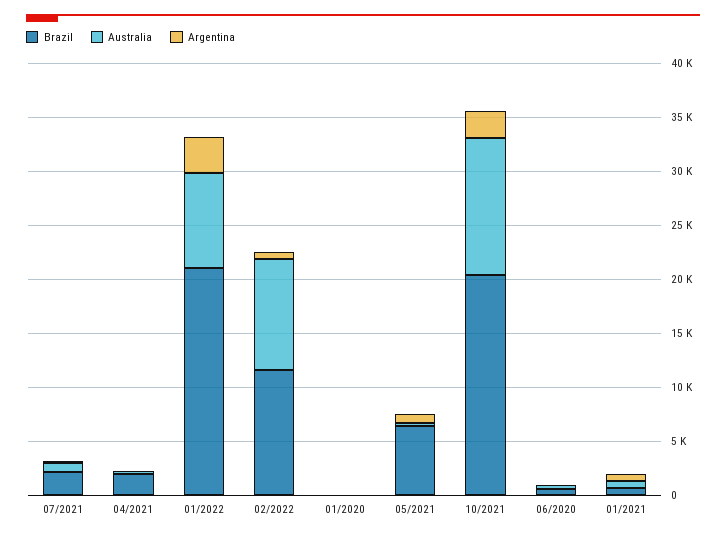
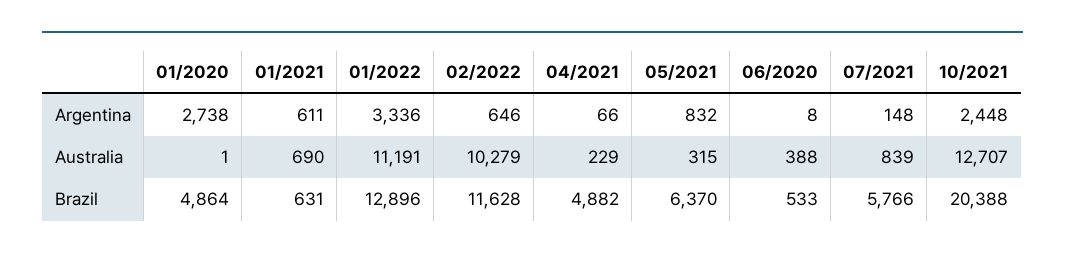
Brazil, 07/2021: 2000 -> 5766
Brazil, 04/2021: 2000 -> 4882
Brazil, 01/2022: 21000 -> 12896
Australia, 01/2022: 9000 -> 11191
Brazil, 01/2020: 0 -> 4864
Argentina, 01/2020: 0 -> 2738

